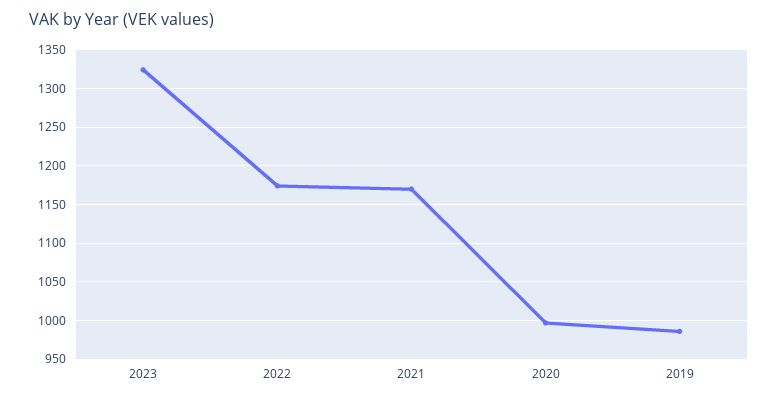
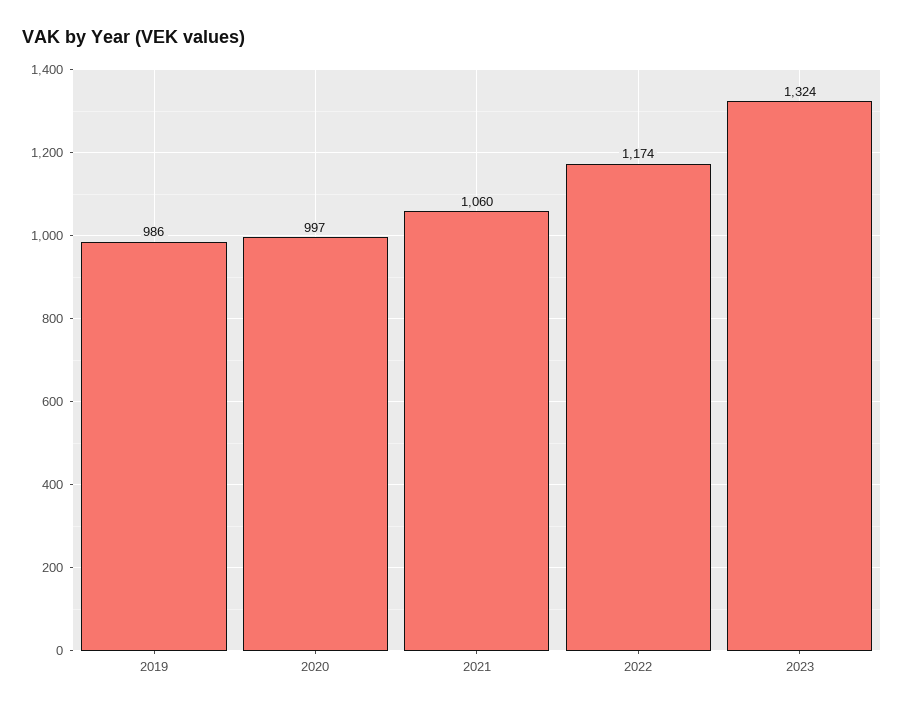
2021: 1170 -> 1060

